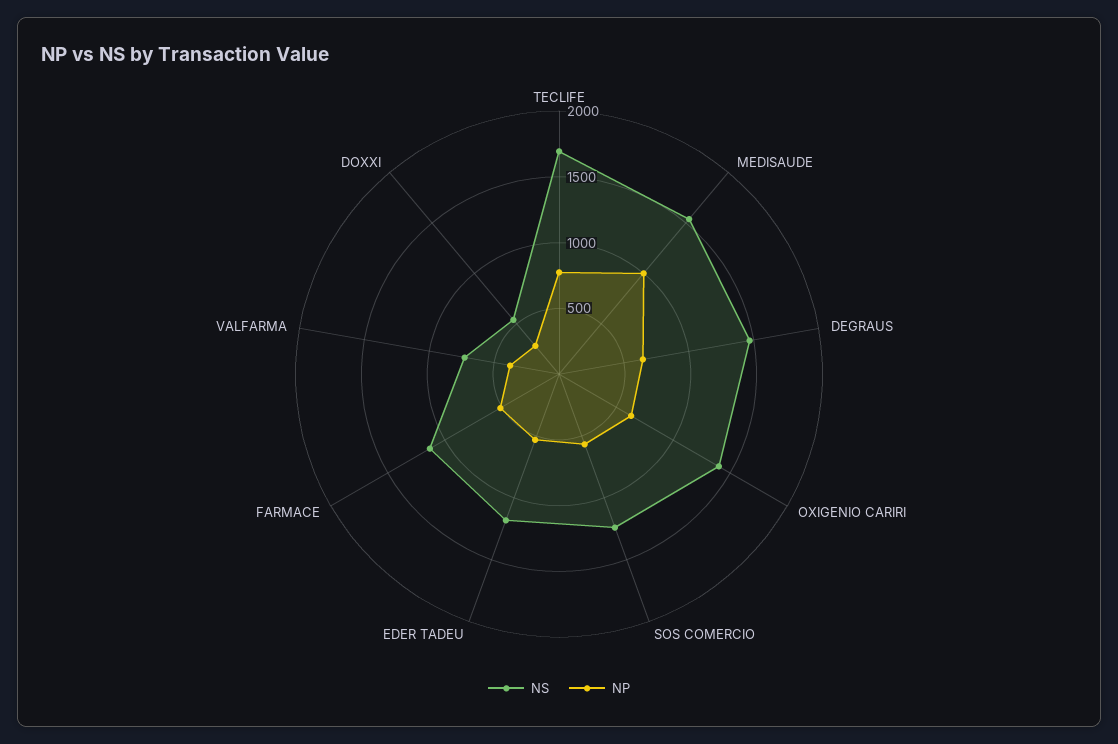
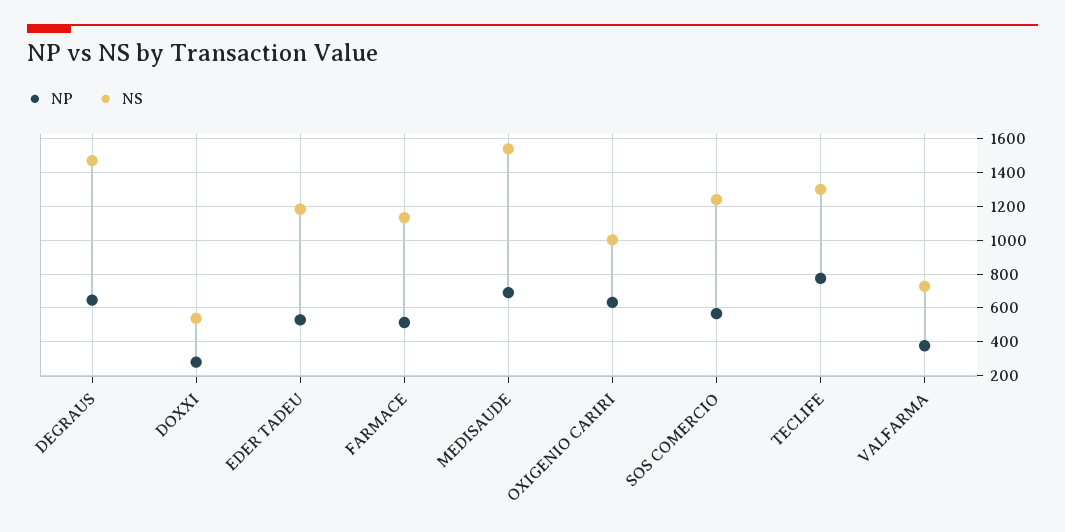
NS, TECLIFE: 1700 -> 1300
NP, MEDISAUDE: 1000 -> 700
NS, OXIGENIO CARIRI: 1400 -> 1000

